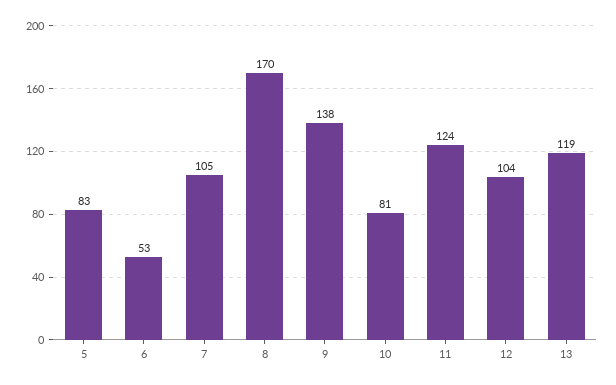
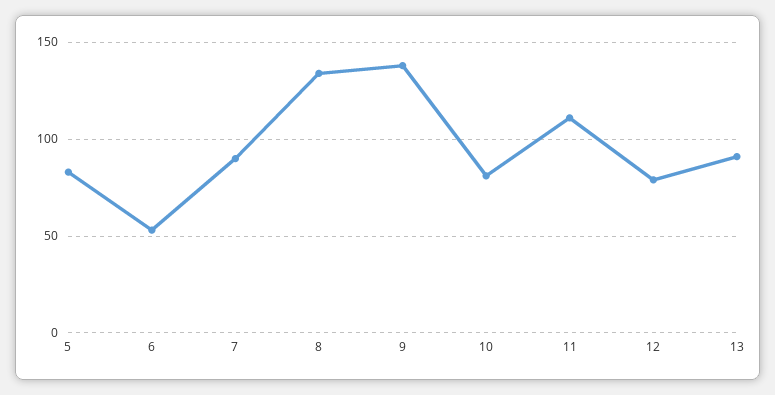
7: 105 -> 90
8: 170 -> 135
11: 124 -> 110
12: 104 -> 80
13: 119 -> 90

